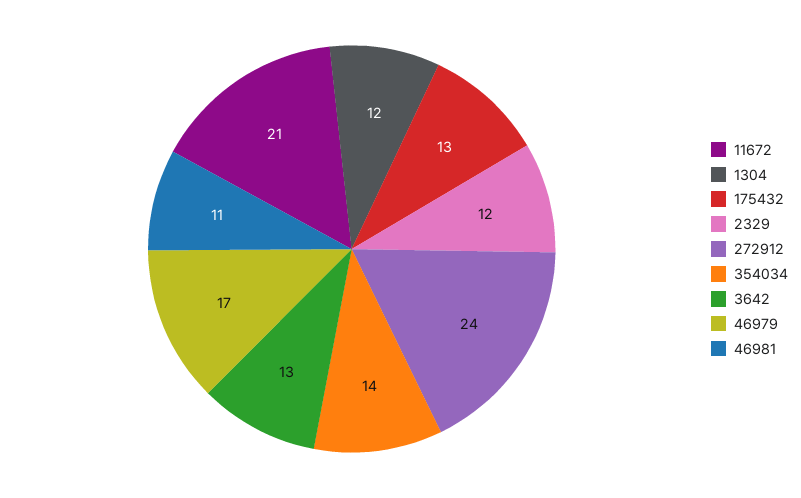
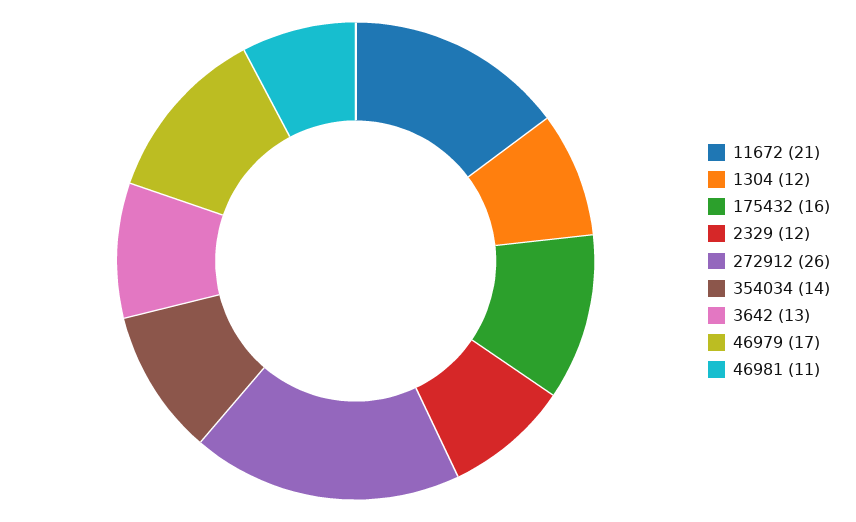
175432: 13 -> 16
272912: 24 -> 26

